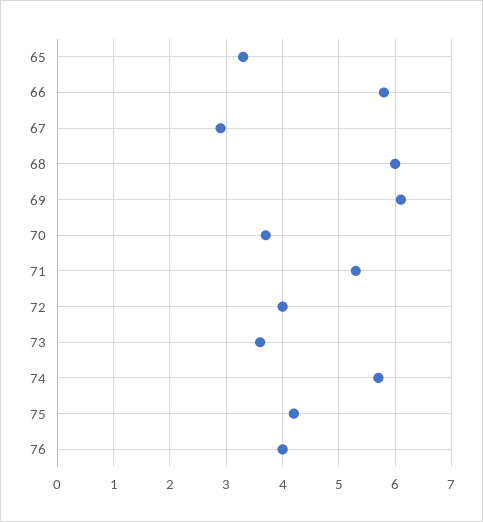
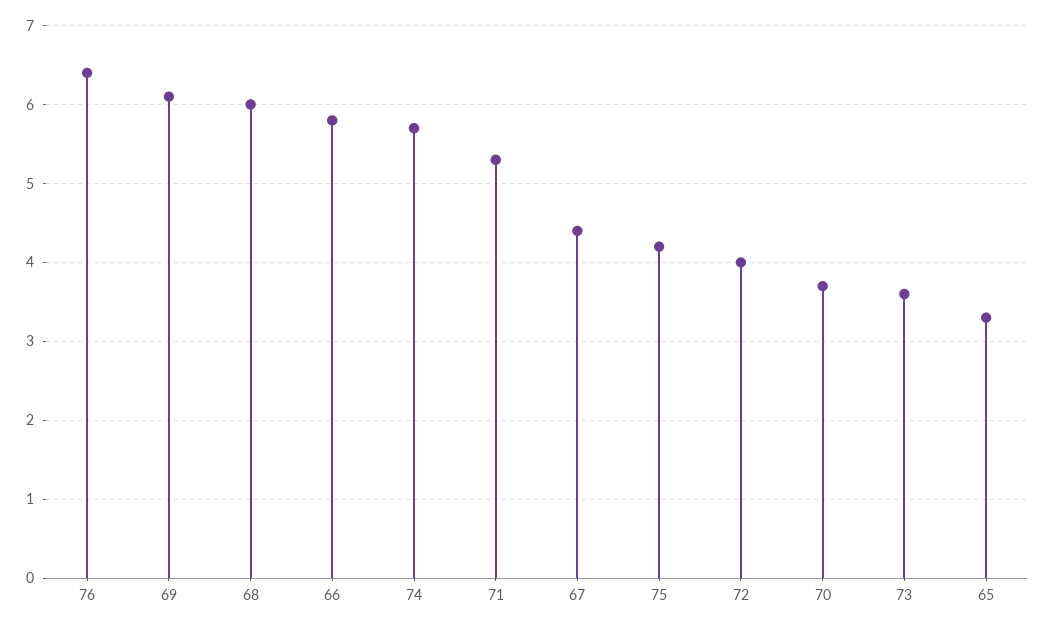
67: 3 -> 4.4
76: 4 -> 6.4

